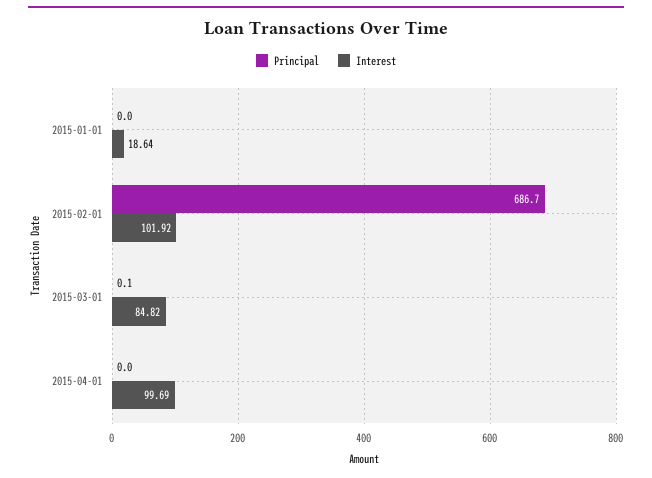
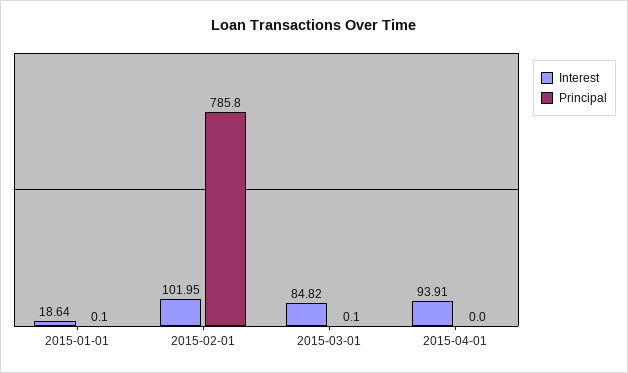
Principal, 2015-01-01: 0 -> 0.1
Principal, 2015-02-01: 686.7 -> 785.8
Interest, 2015-02-01: 101.92 -> 101.95
Interest, 2015-04-01: 99.69 -> 93.91

